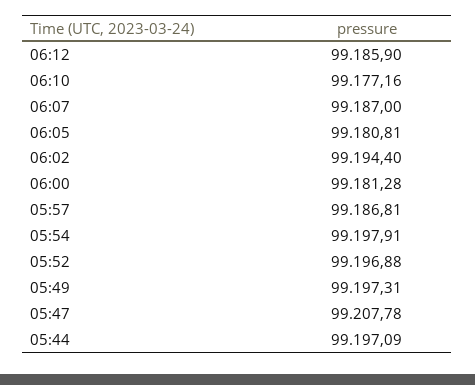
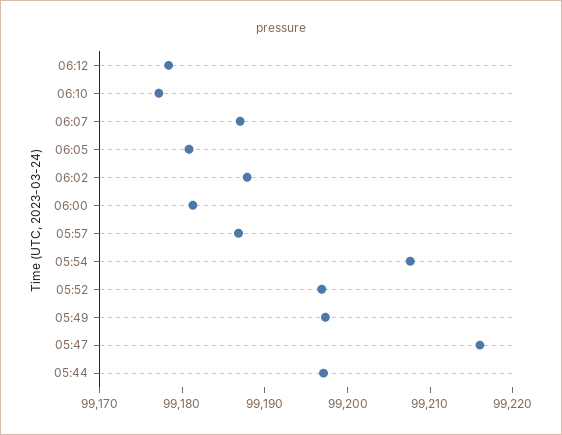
06:12: 99185.9 -> 99178
06:02: 99194.4 -> 99188
05:54: 99197.91 -> 99208
05:47: 99207.78 -> 99216

